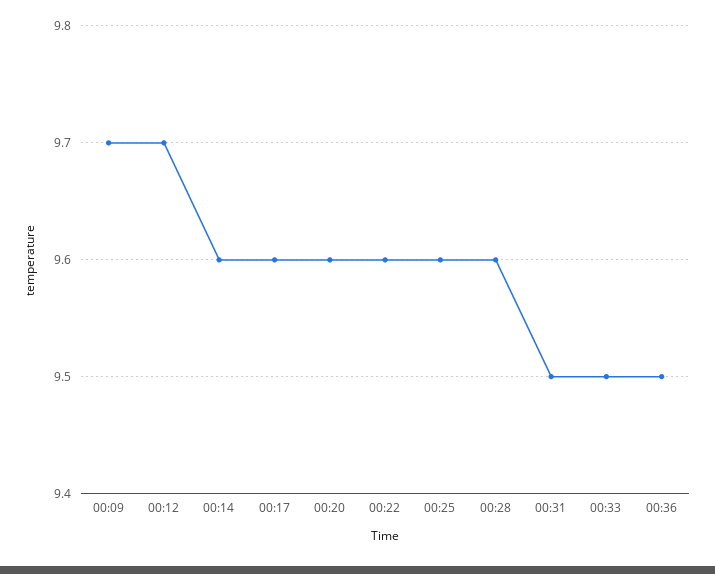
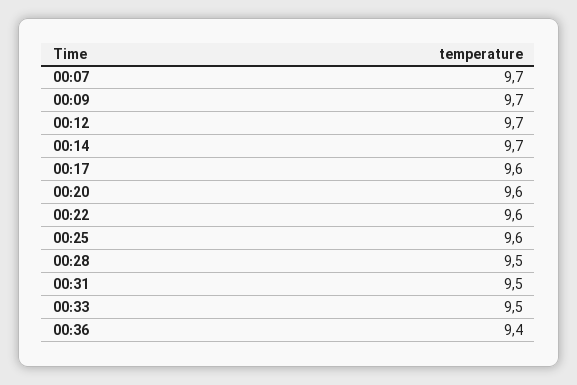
00:14: 9.6 -> 9.7
00:28: 9.6 -> 9.5
00:36: 9.5 -> 9.4
00:07: none -> 9.7

